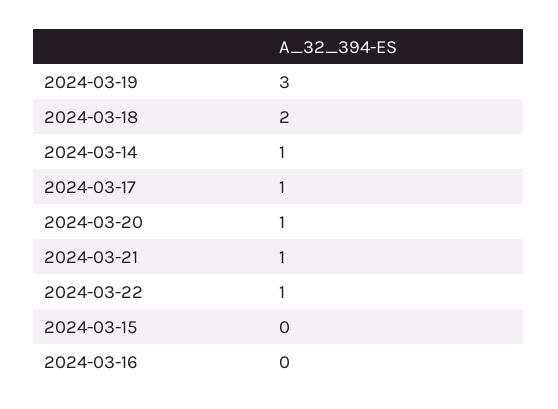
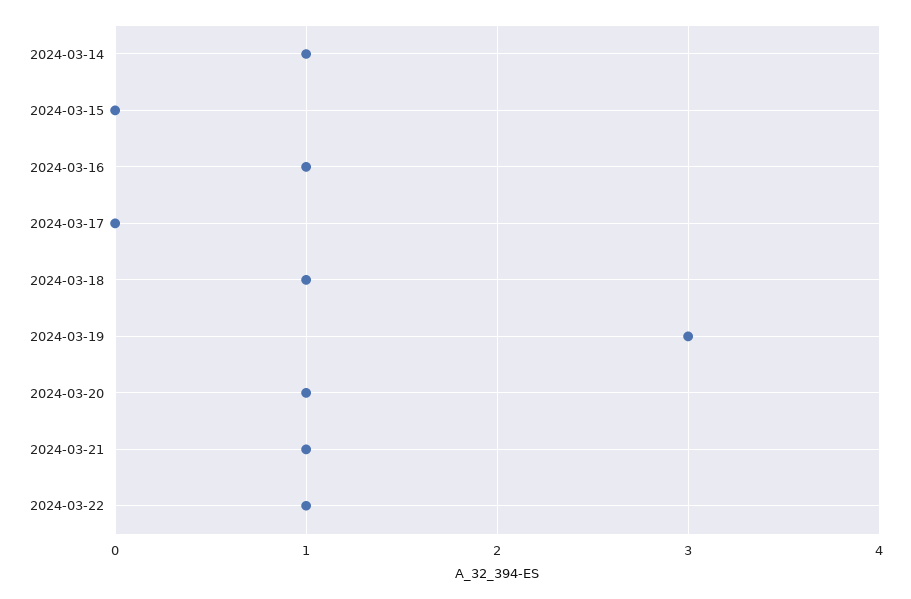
2024-03-18: 2 -> 1
2024-03-17: 1 -> 0
2024-03-16: 0 -> 1

